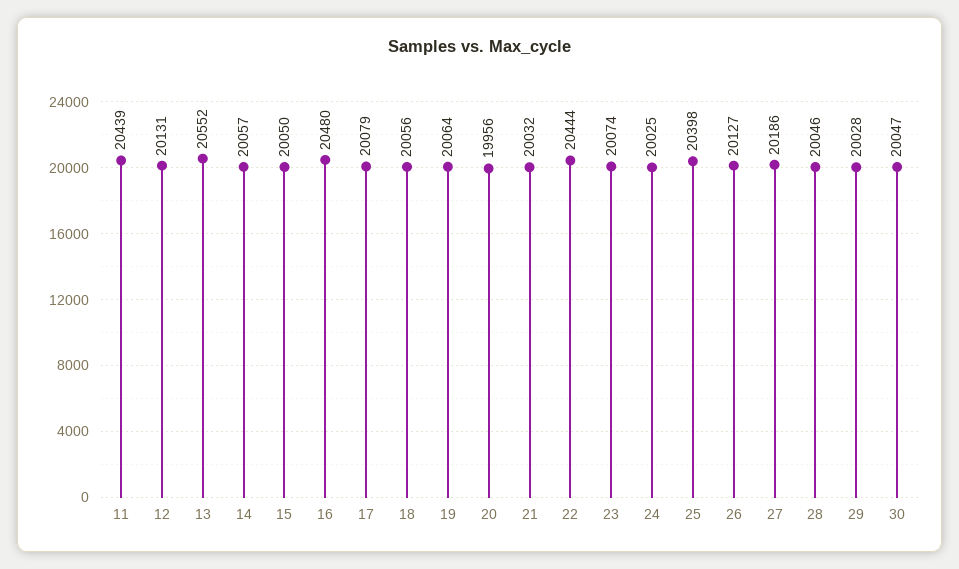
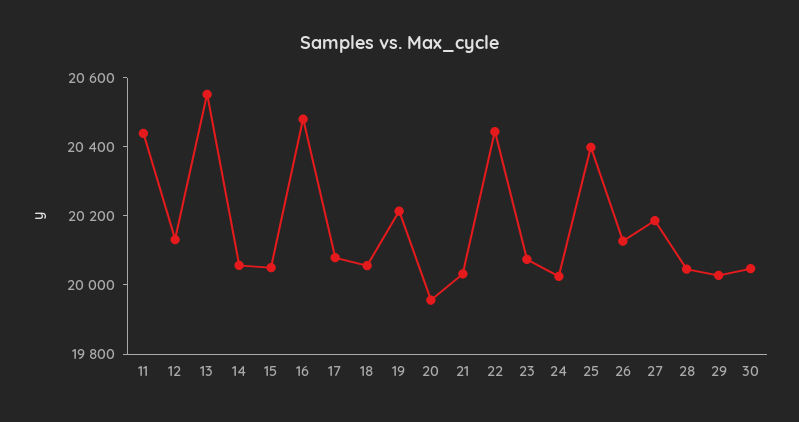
19: 20064 -> 20200

